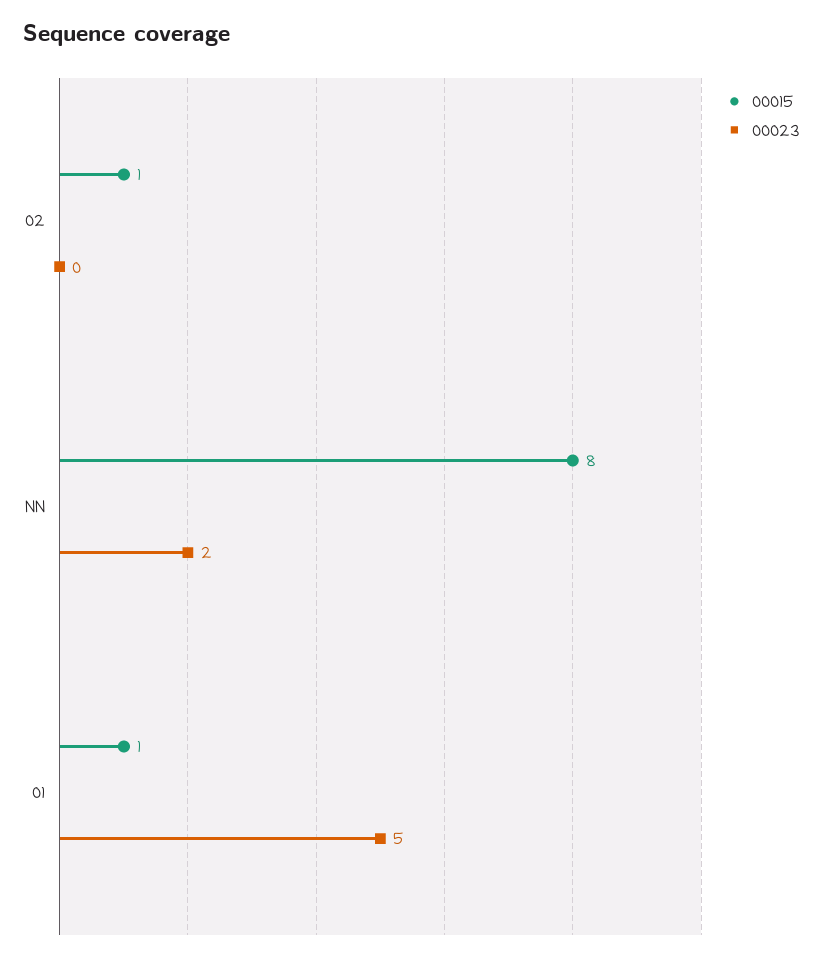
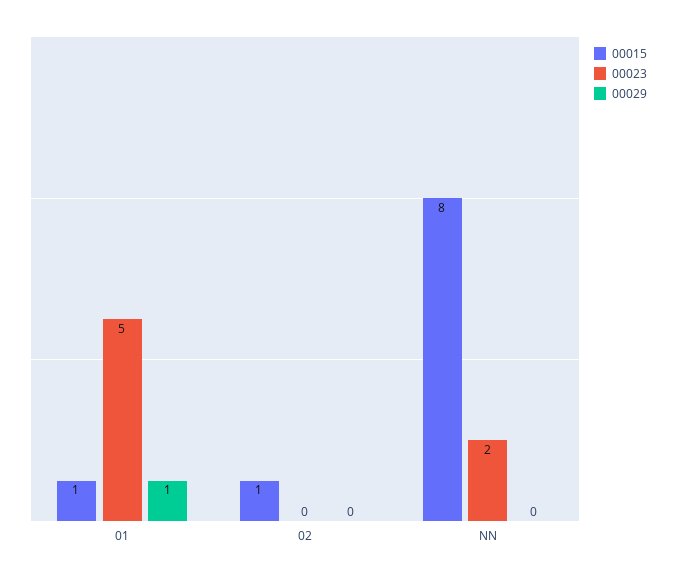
00029, 01: none -> 1
00029, 02: none -> 0
00029, NN: none -> 0

